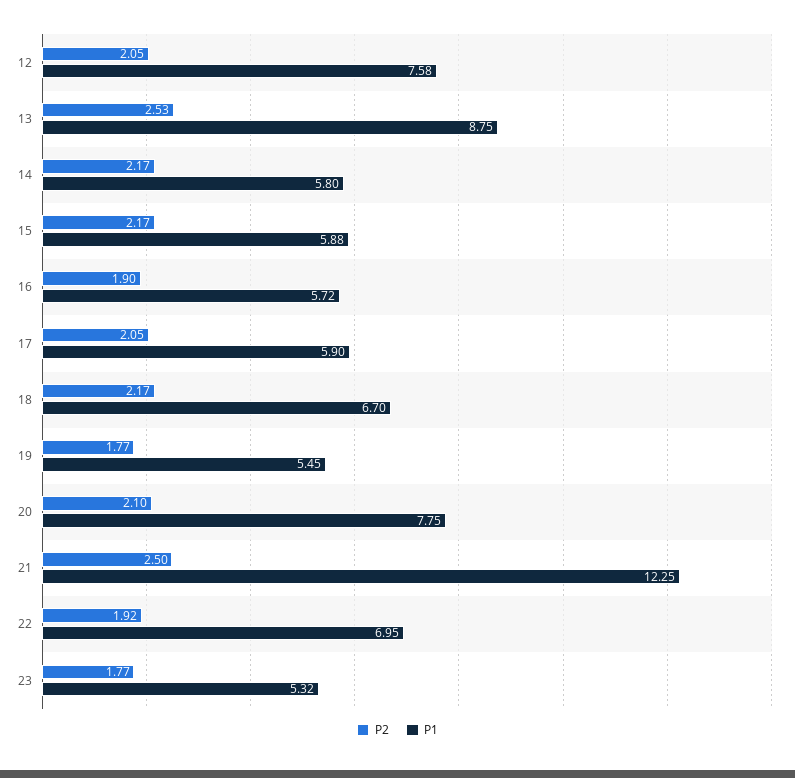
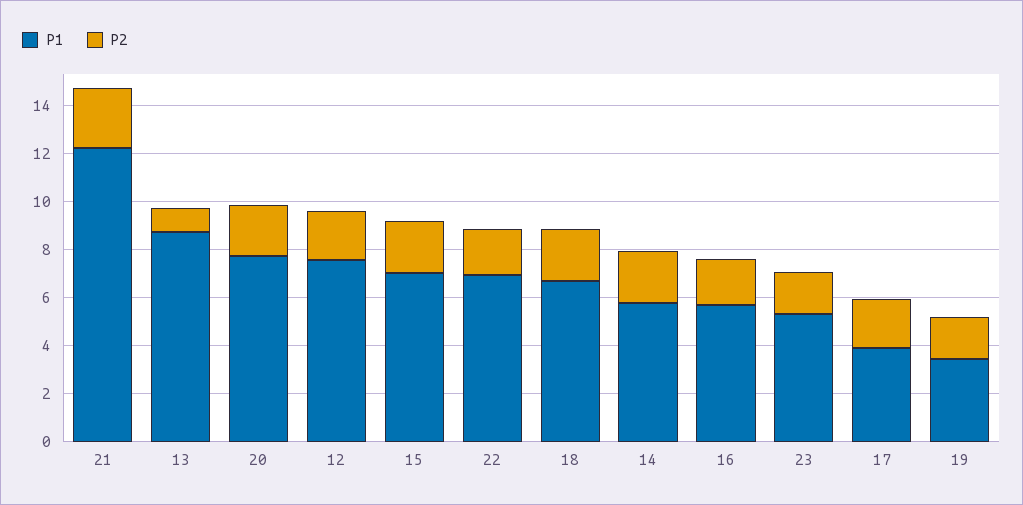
P2, 13: 2.53 -> 1
P1, 15: 5.88 -> 7
P1, 17: 5.9 -> 4
P1, 19: 5.45 -> 3.5

